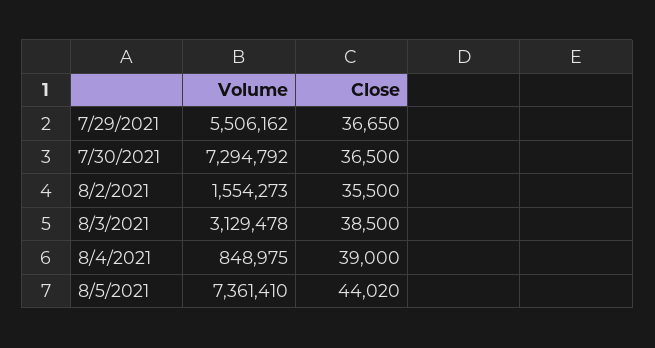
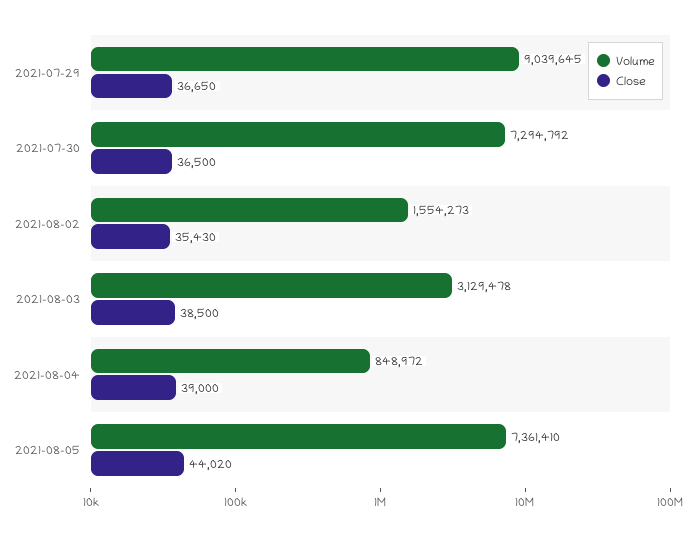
Volume, 7/29/2021: 5506162 -> 9039645
Close, 8/2/2021: 35500 -> 35430
Volume, 8/4/2021: 848975 -> 848972

